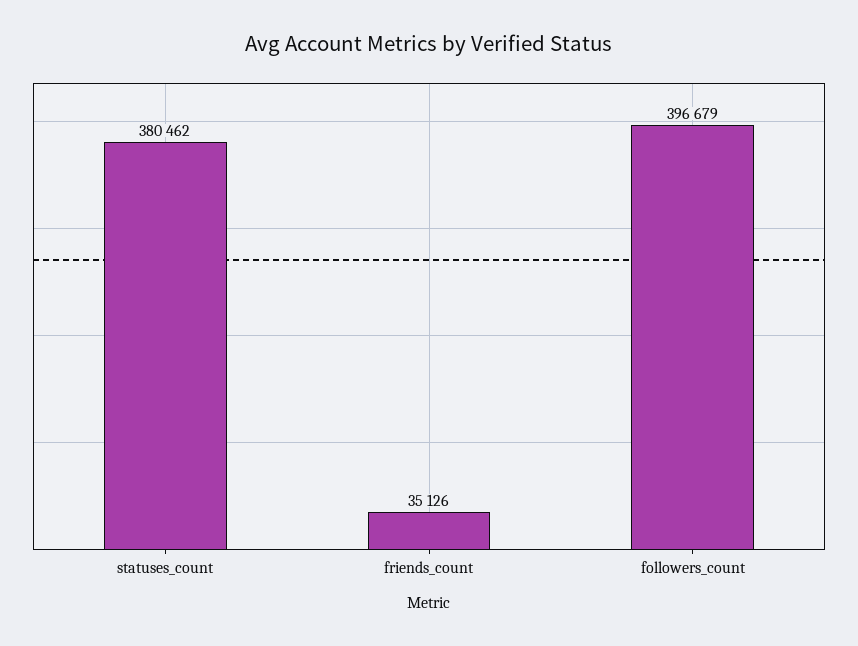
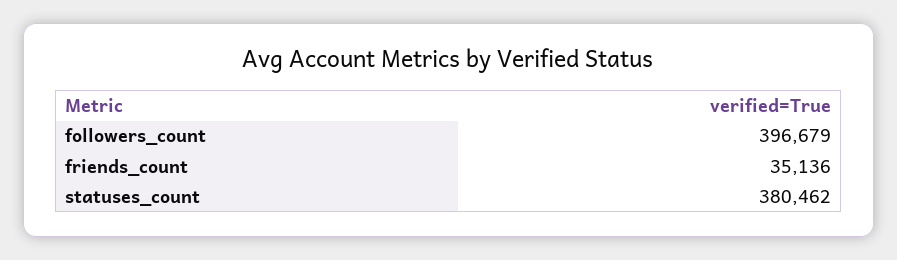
friends_count: 35126 -> 35136

